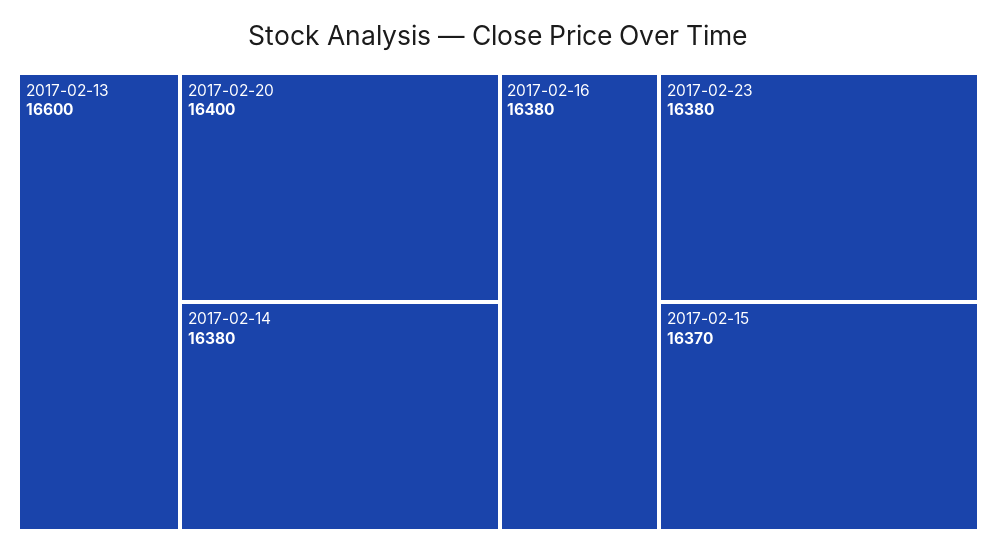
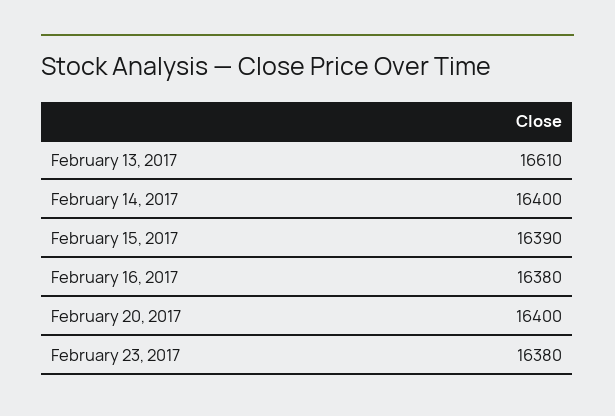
2017-02-13: 16600 -> 16610
2017-02-14: 16380 -> 16400
2017-02-15: 16370 -> 16390

